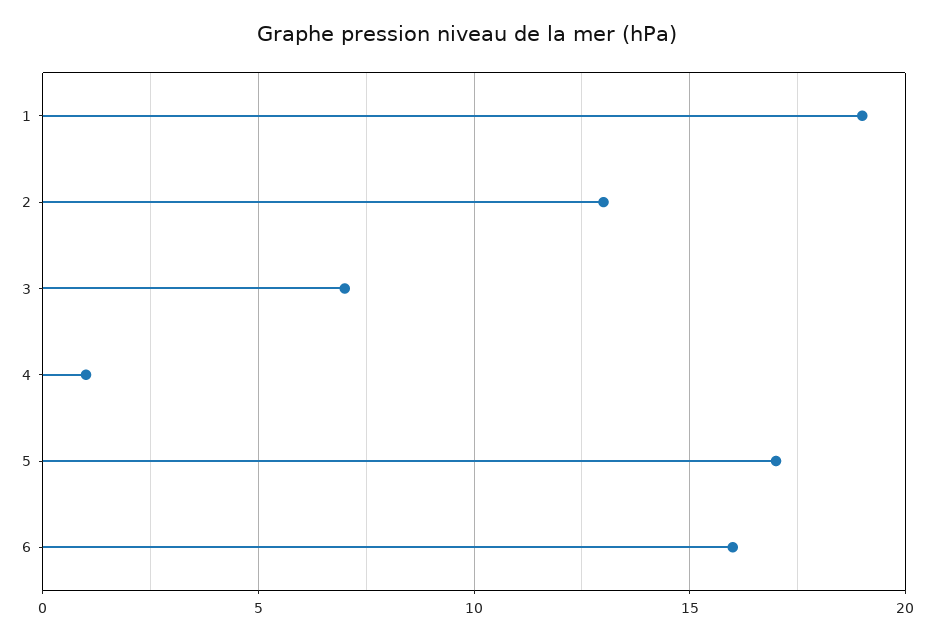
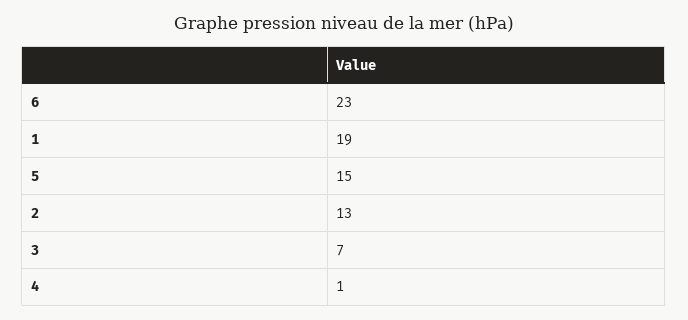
5: 17 -> 15
6: 16 -> 23

